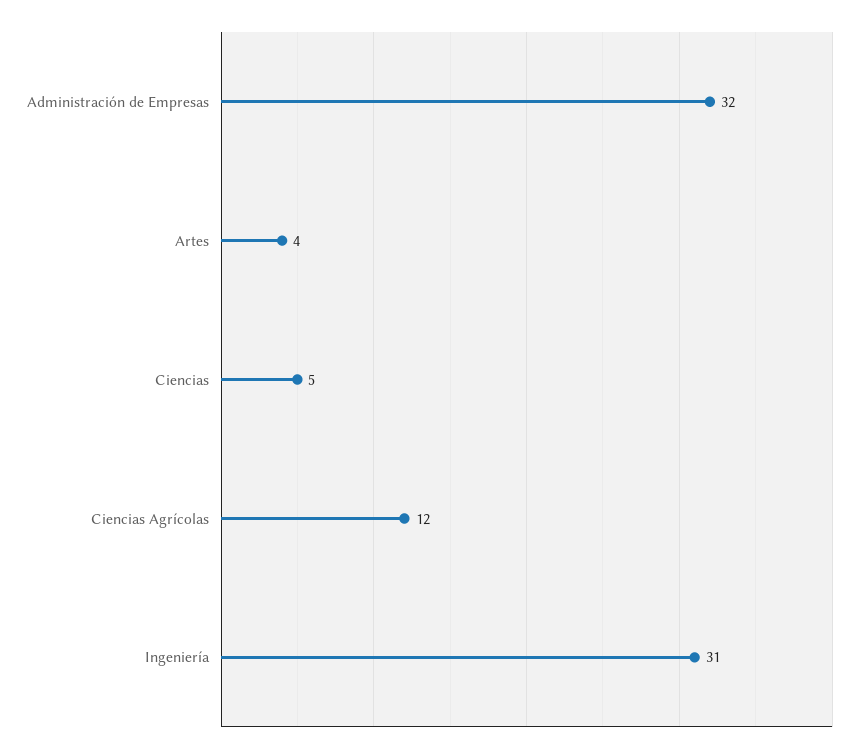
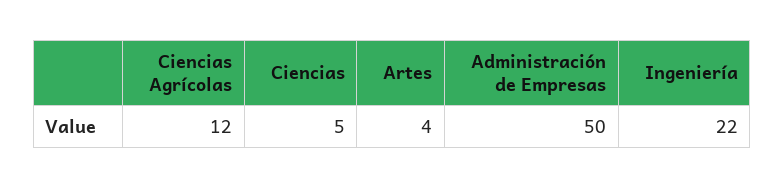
Administración de Empresas: 32 -> 50
Ingeniería: 31 -> 22

